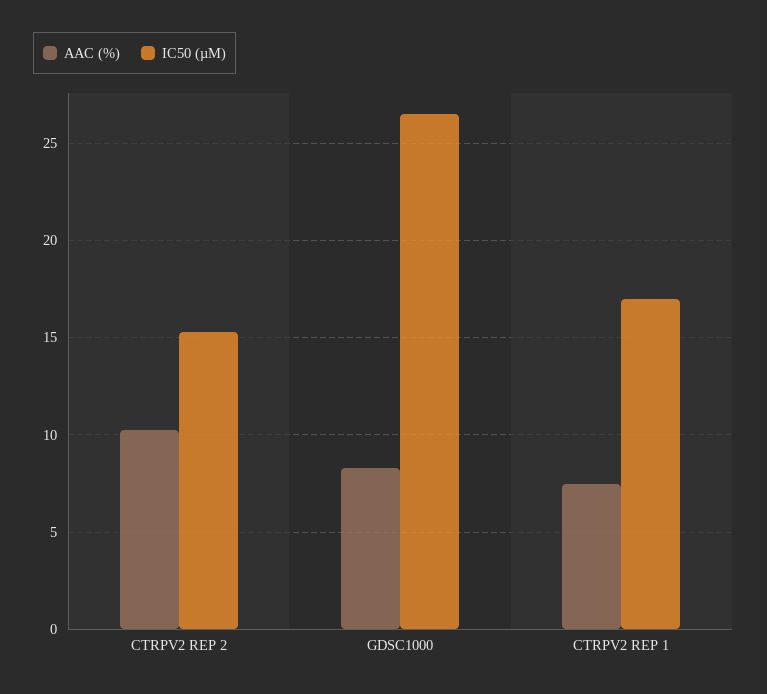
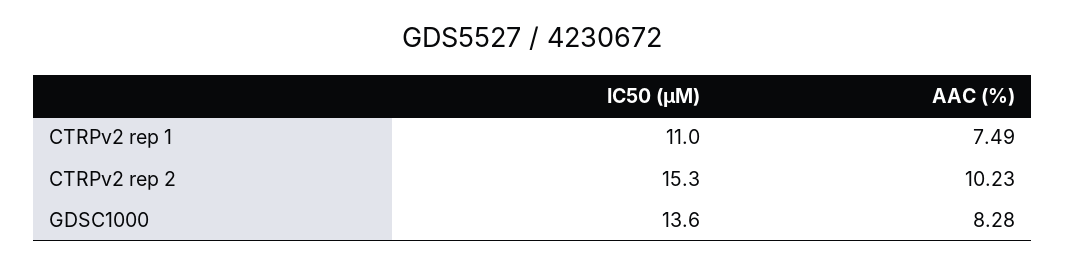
IC50 (µM), GDSC1000: 26.5 -> 13.6
IC50 (µM), CTRPV2 REP 1: 17 -> 11

